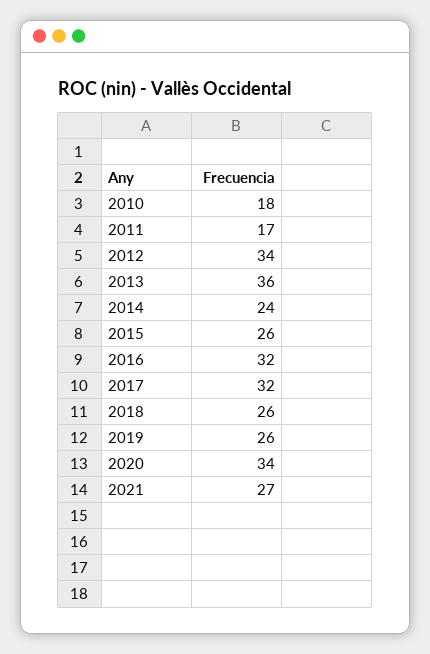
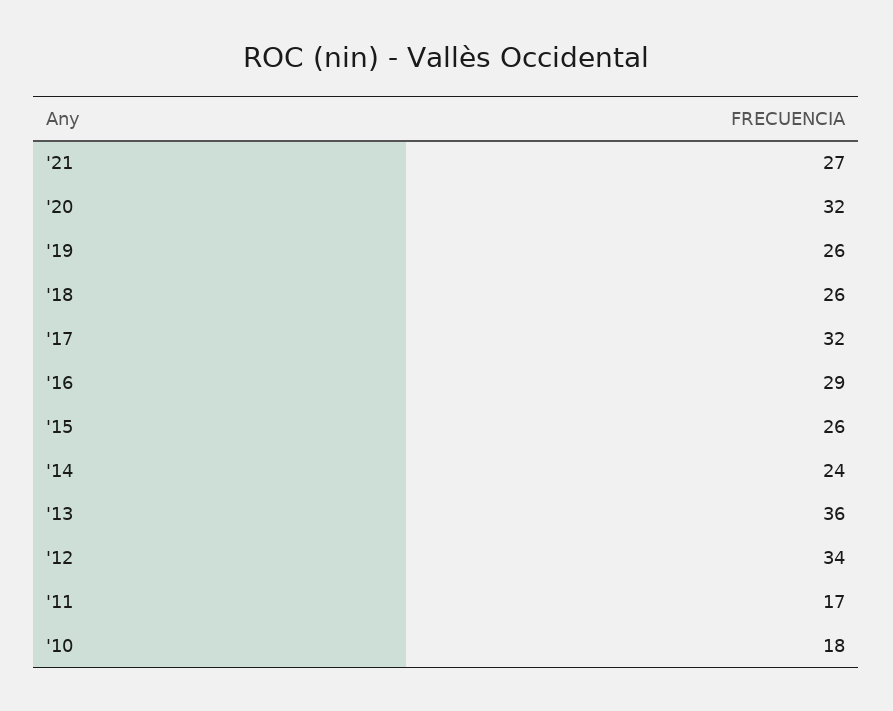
2016: 32 -> 29
2020: 34 -> 32

